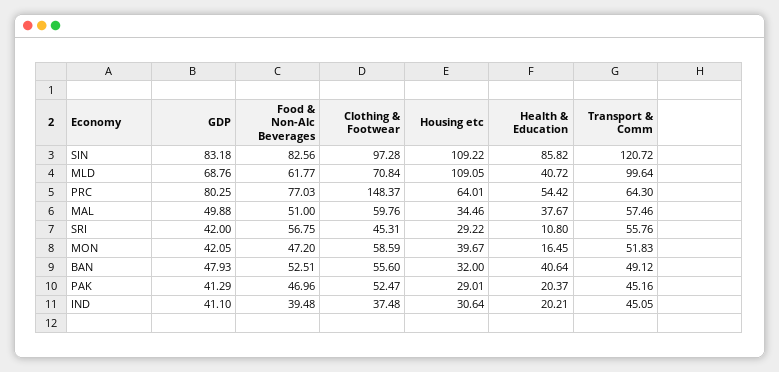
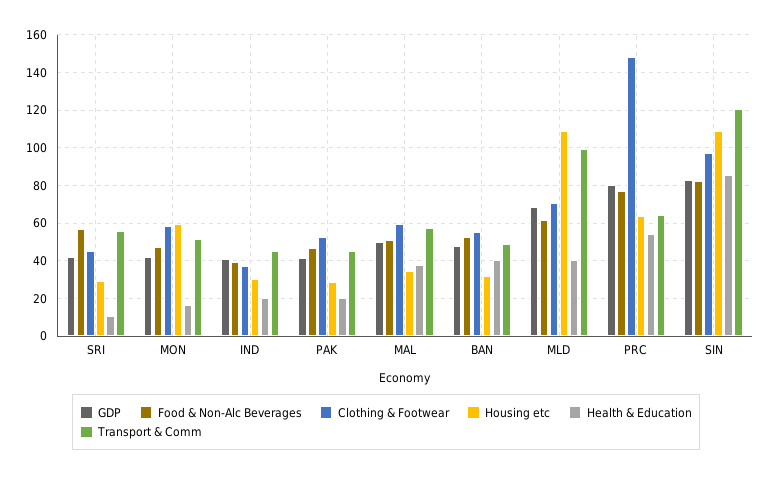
Housing etc, MON: 39.67 -> 60

